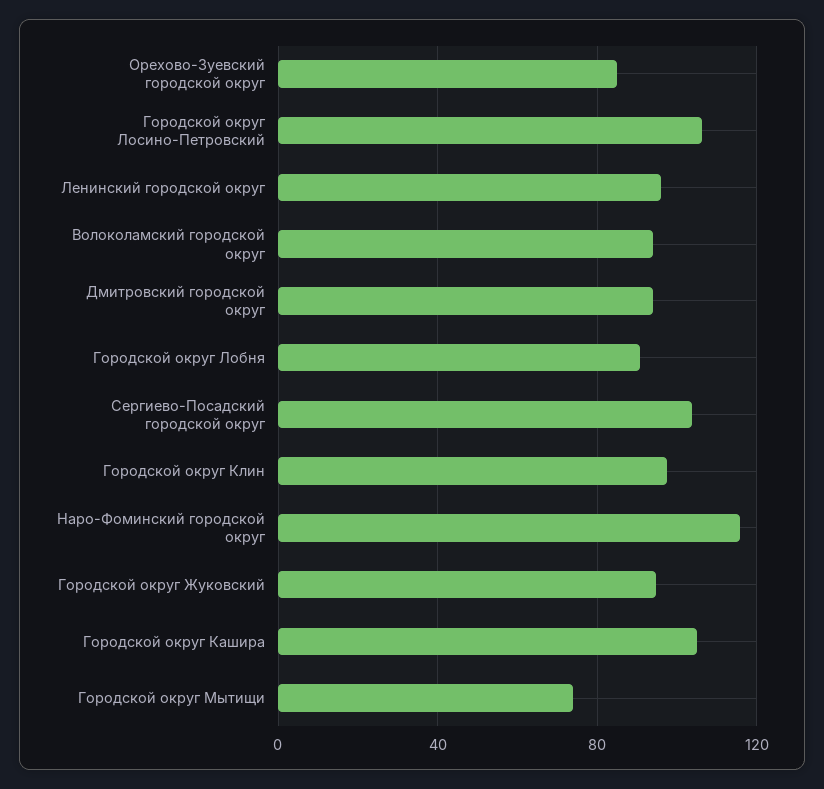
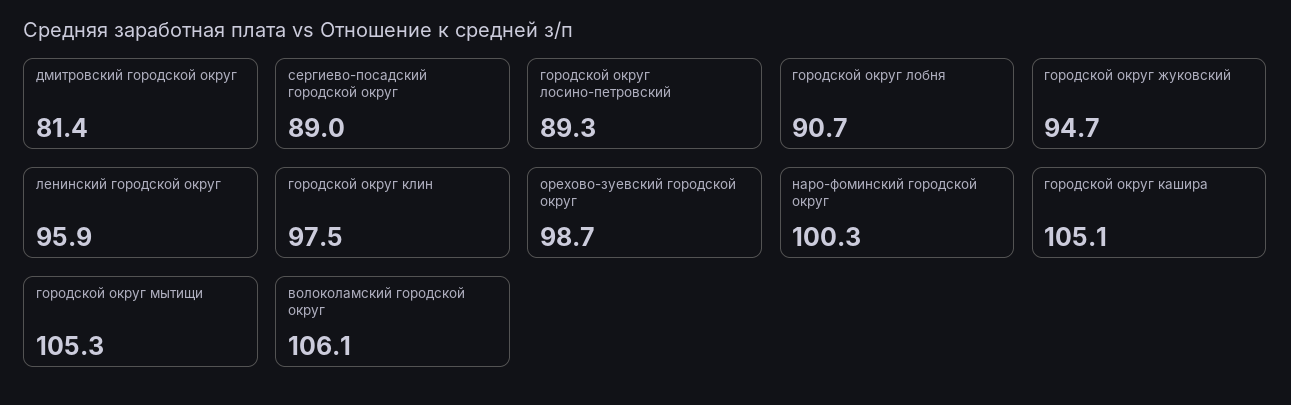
Орехово-Зуевский городской округ: 85 -> 98.7
Городской округ Лосино-Петровский: 105 -> 89.3
Волоколамский городской округ: 95 -> 106.1
Дмитровский городской округ: 95 -> 81.4
Сергиево-Посадский городской округ: 105 -> 89
Наро-Фоминский городской округ: 115 -> 100.3
Городской округ Мытищи: 75 -> 105.3

